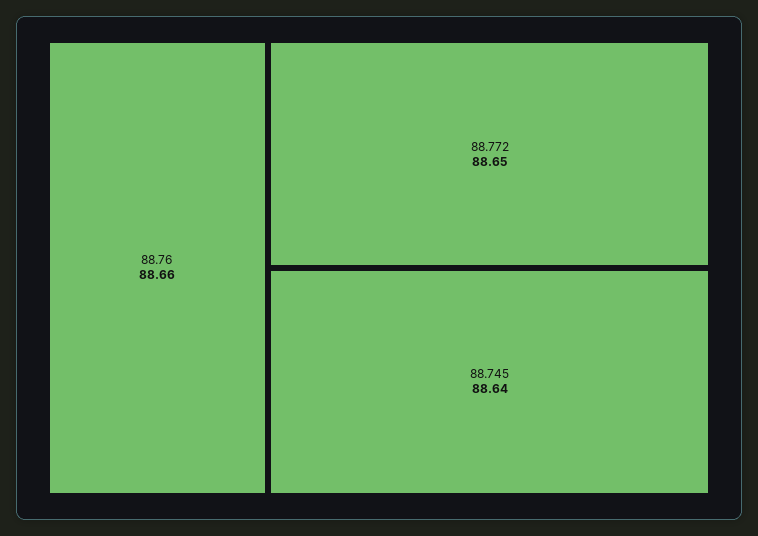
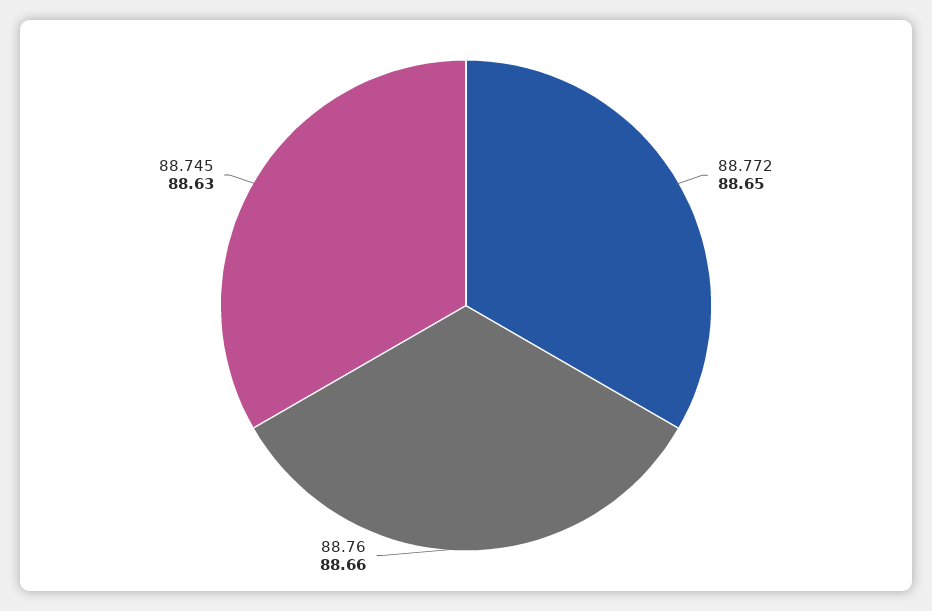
88.745: 88.64 -> 88.63

